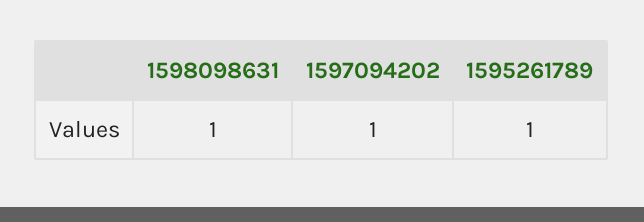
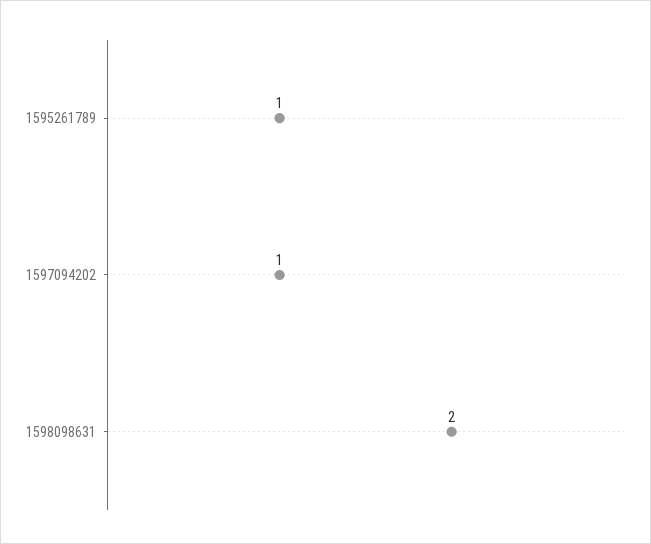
1598098631: 1 -> 2

